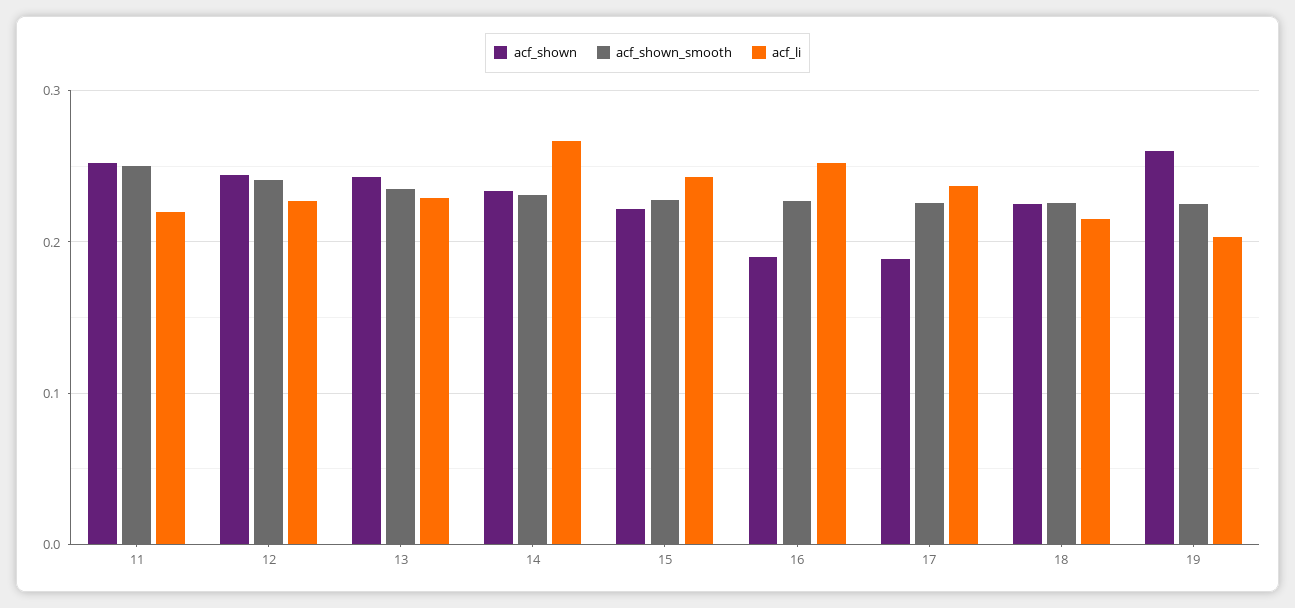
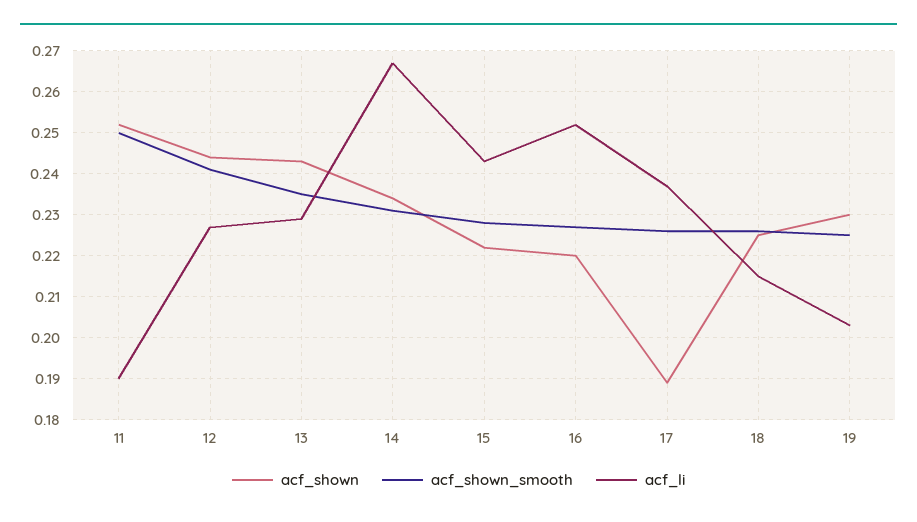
acf_li, 11: 0.22 -> 0.19
acf_shown, 16: 0.19 -> 0.22
acf_shown, 19: 0.26 -> 0.23

